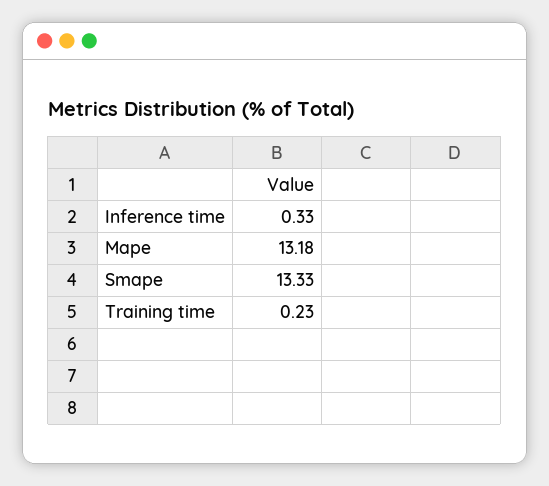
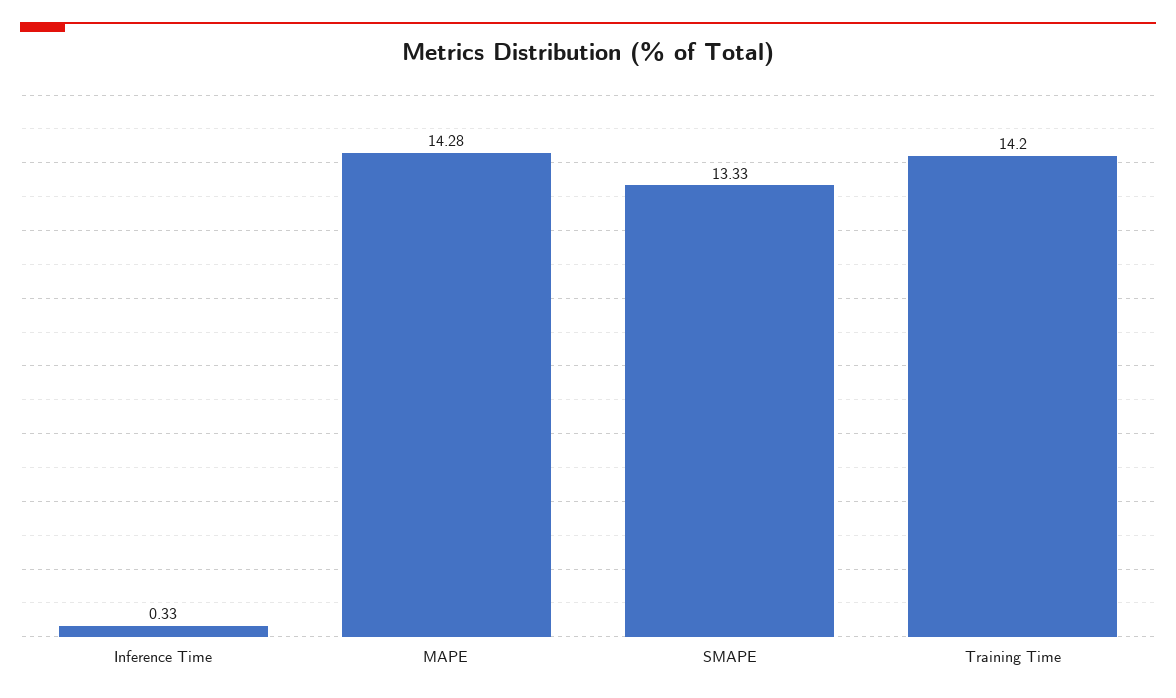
Mape: 13.18 -> 14.28
Training time: 0.23 -> 14.2

